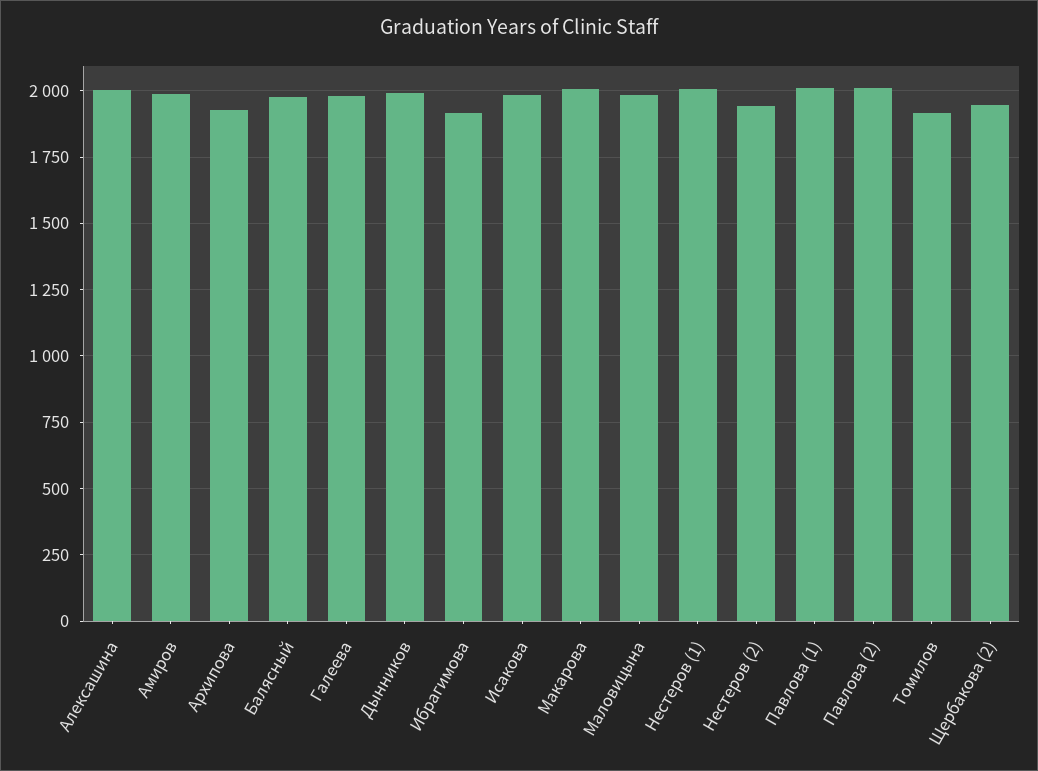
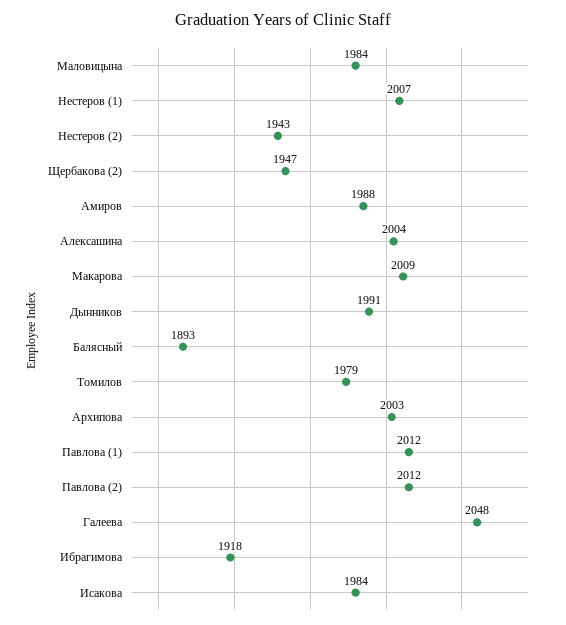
Архипова: 1925 -> 2003
Балясный: 1975 -> 1893
Галеева: 1975 -> 2048
Томилов: 1925 -> 1979

